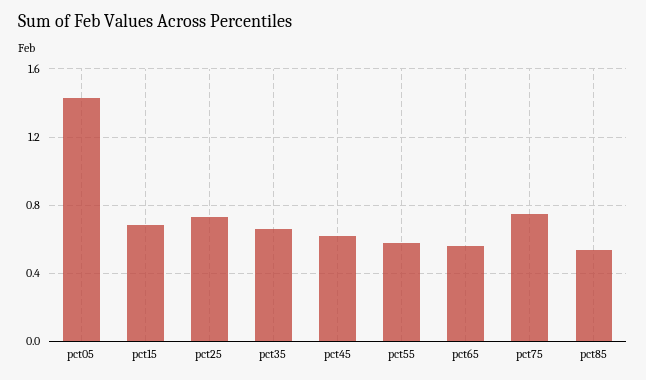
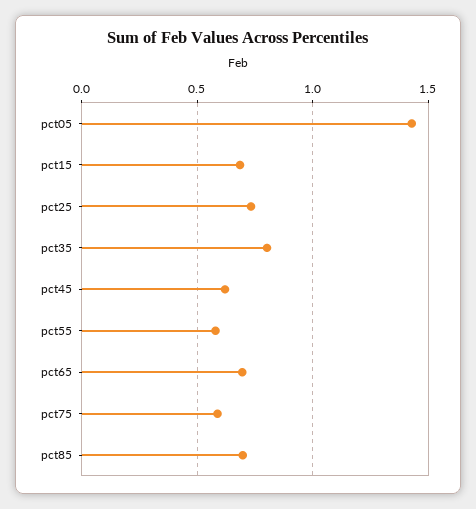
pct35: 0.65 -> 0.8
pct65: 0.55 -> 0.7
pct75: 0.75 -> 0.6
pct85: 0.55 -> 0.7

